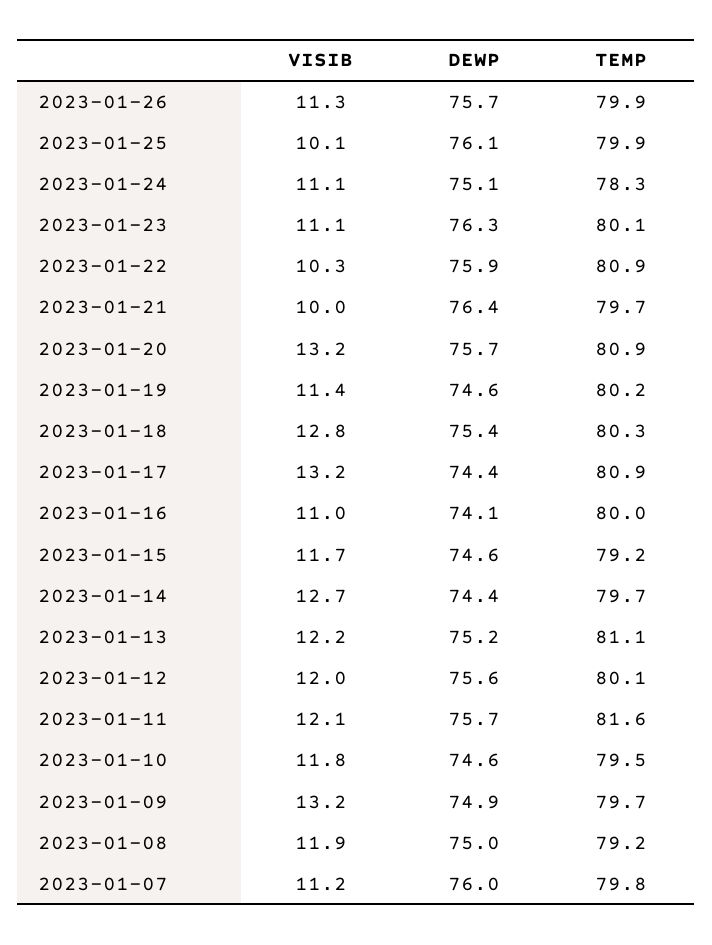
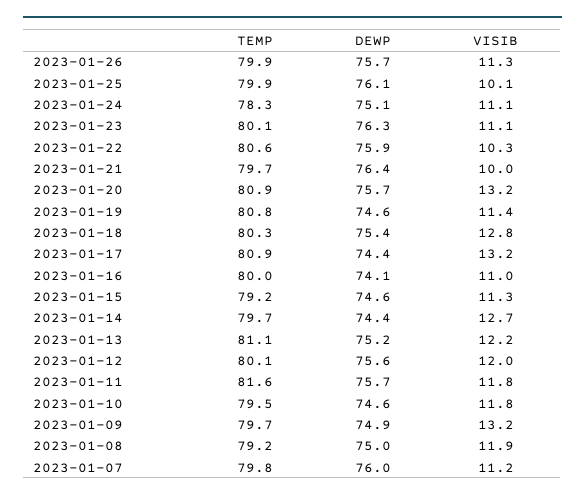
TEMP, 2023-01-22: 80.9 -> 80.6
TEMP, 2023-01-19: 80.2 -> 80.8
VISIB, 2023-01-15: 11.7 -> 11.3
VISIB, 2023-01-11: 12.1 -> 11.8

